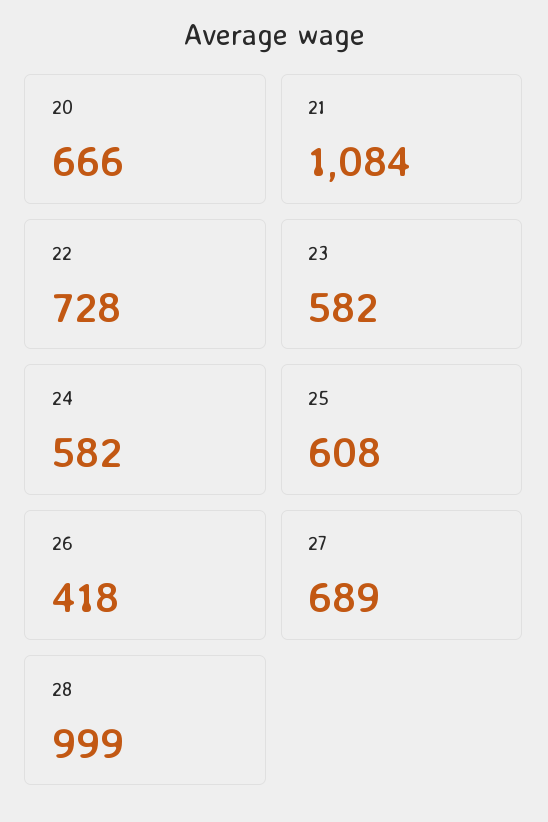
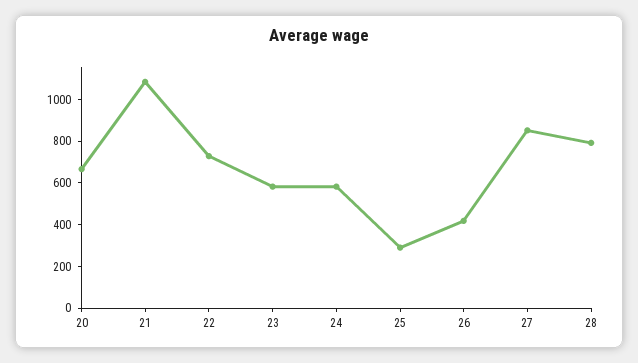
25: 608 -> 300
27: 689 -> 850
28: 999 -> 800

